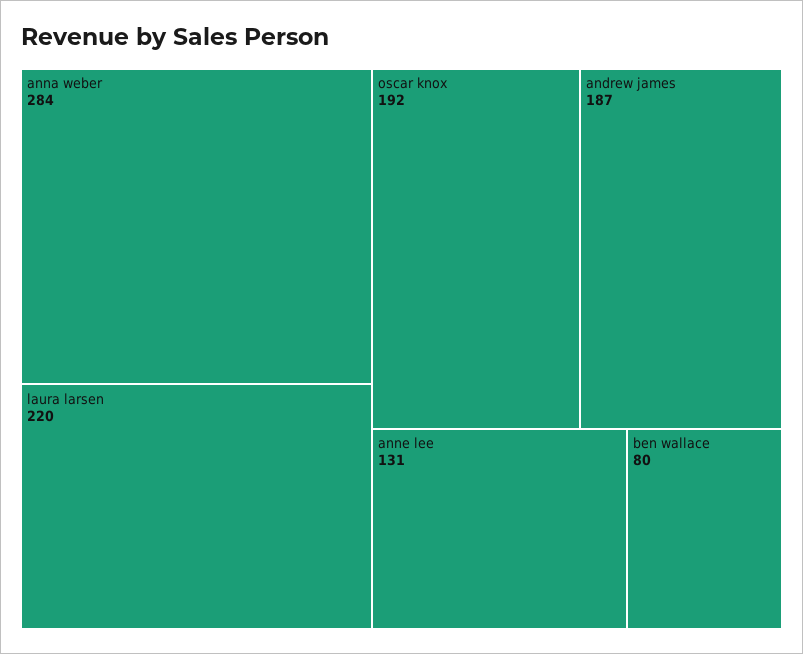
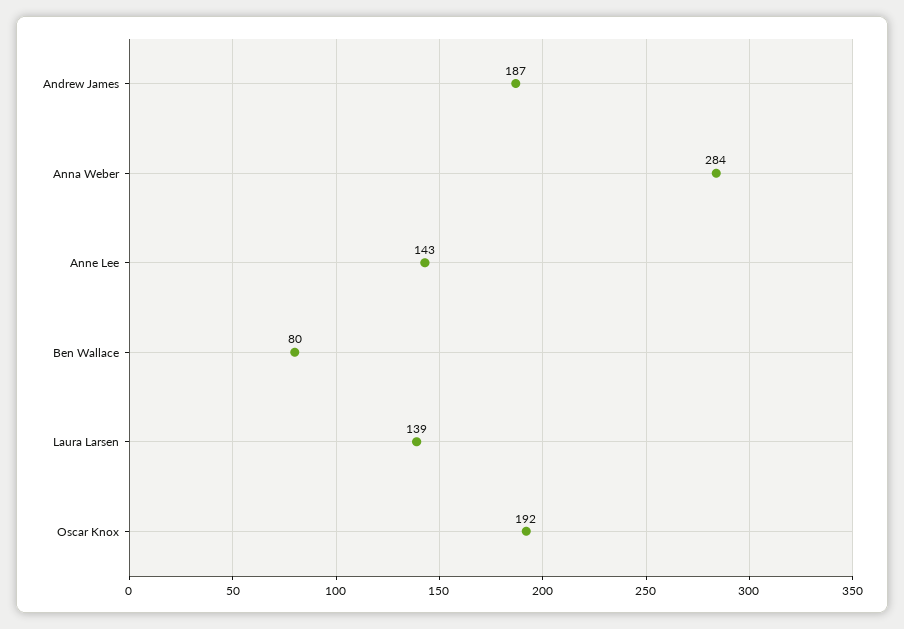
laura larsen: 220 -> 139
anne lee: 131 -> 143

